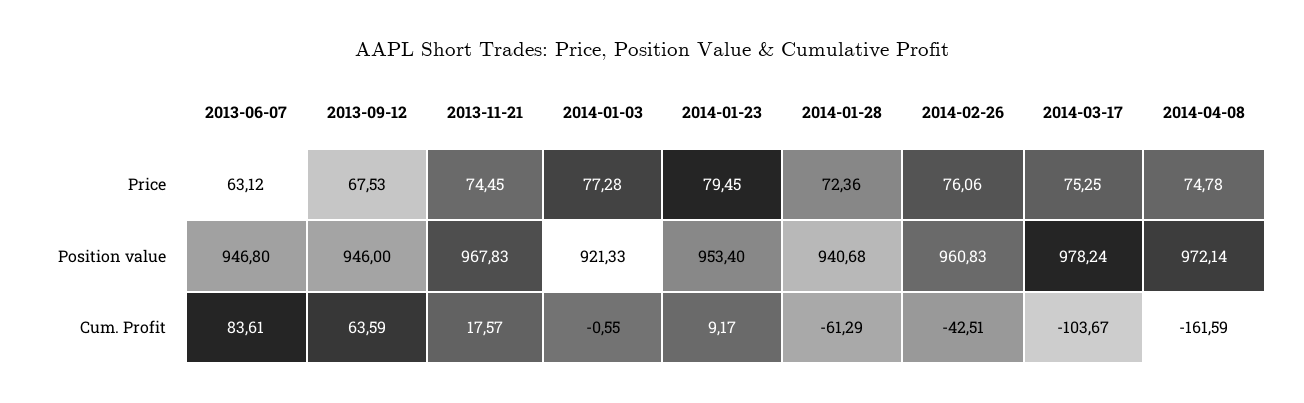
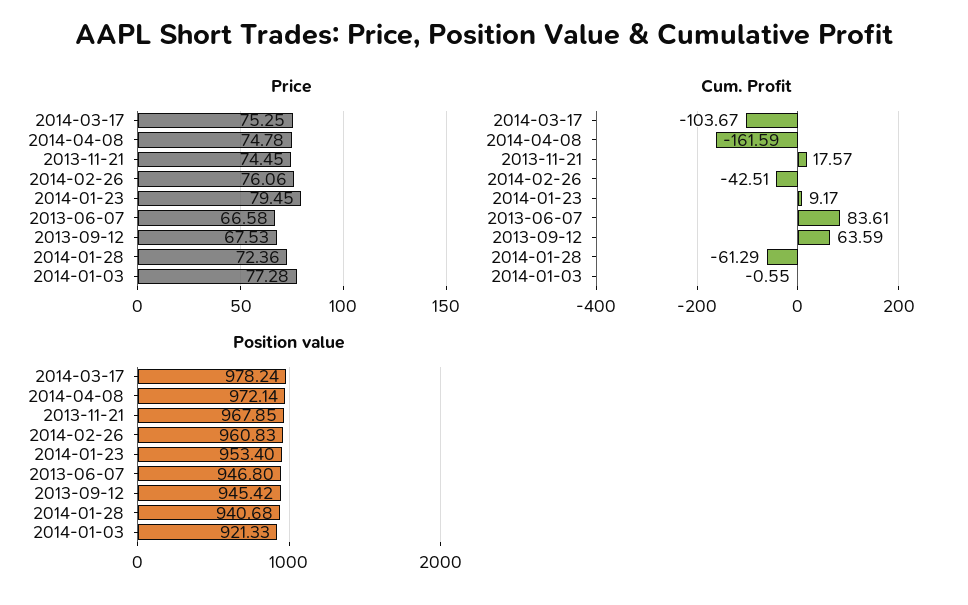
Price, 2013-06-07: 63.12 -> 66.58
Position value, 2013-09-12: 946 -> 945.42
Position value, 2013-11-21: 967.83 -> 967.85

